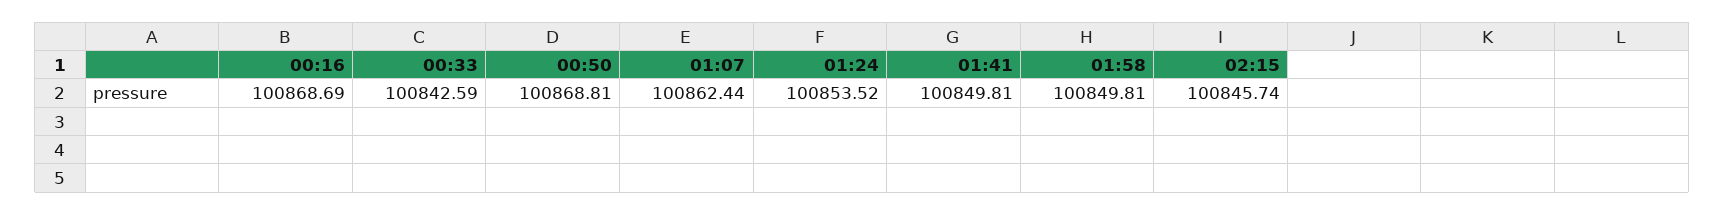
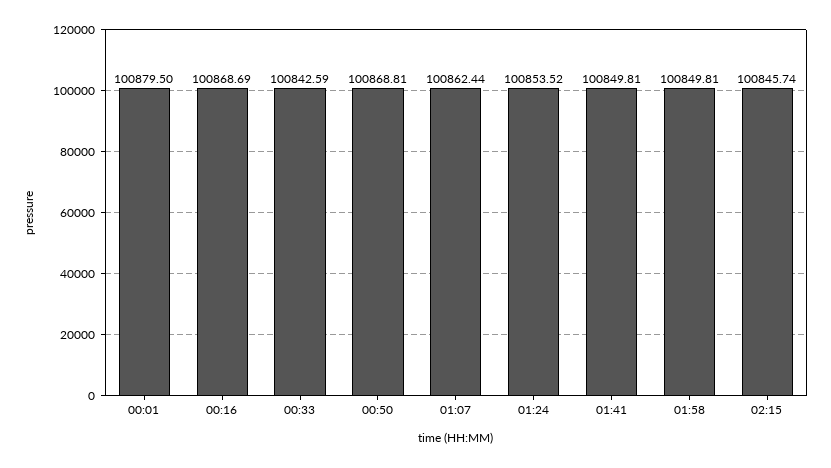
00:01: none -> 100879.5

